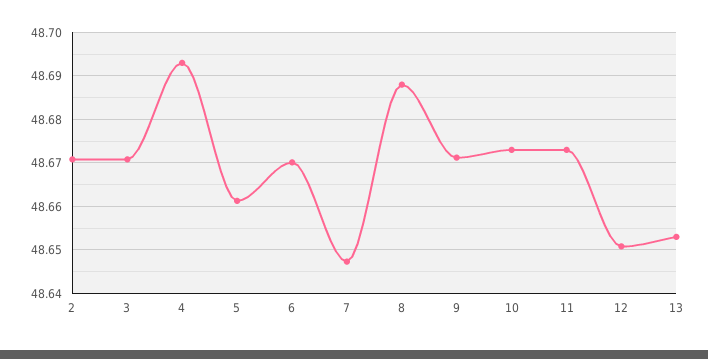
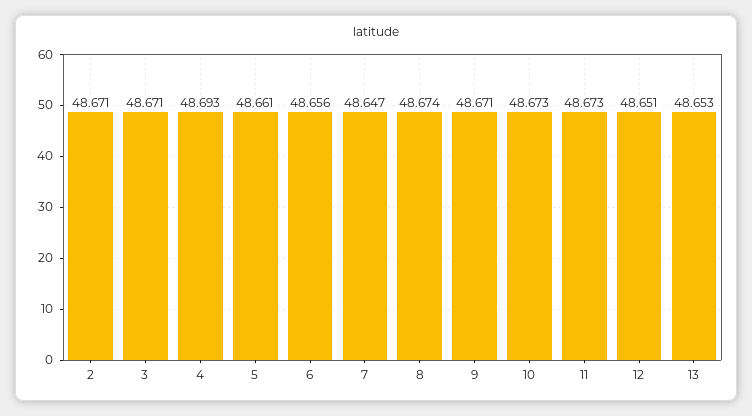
6: 48.67 -> 48.656
8: 48.688 -> 48.674

